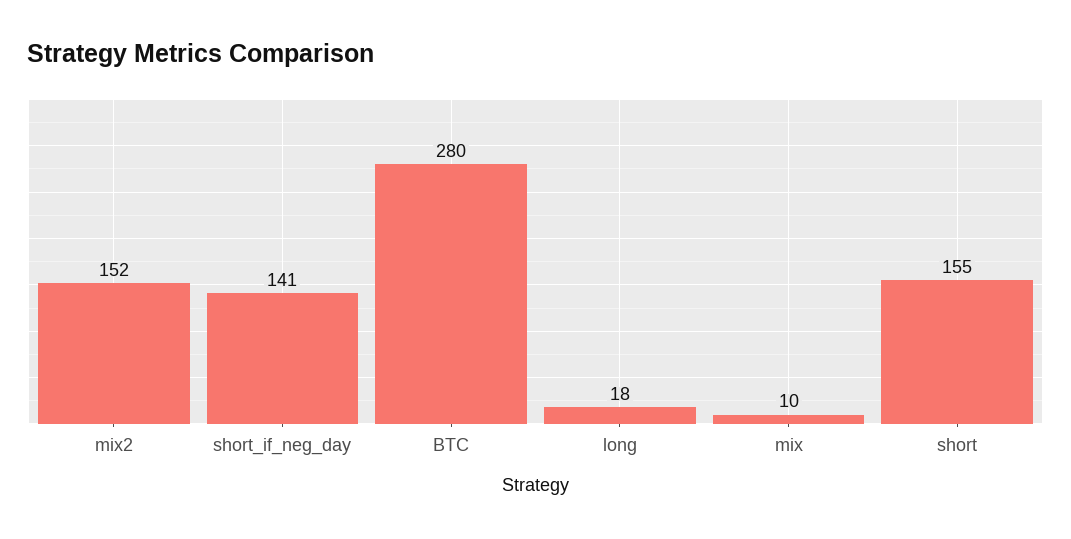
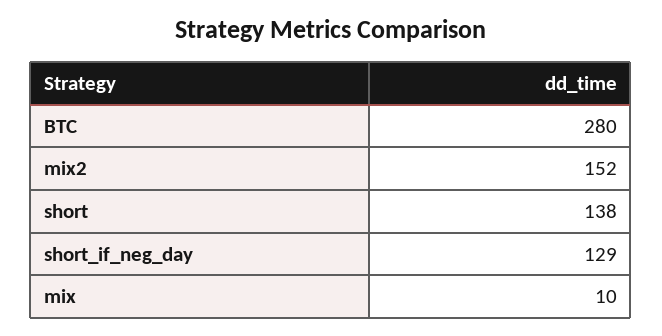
short_if_neg_day: 141 -> 129
long: 18 -> none
short: 155 -> 138

